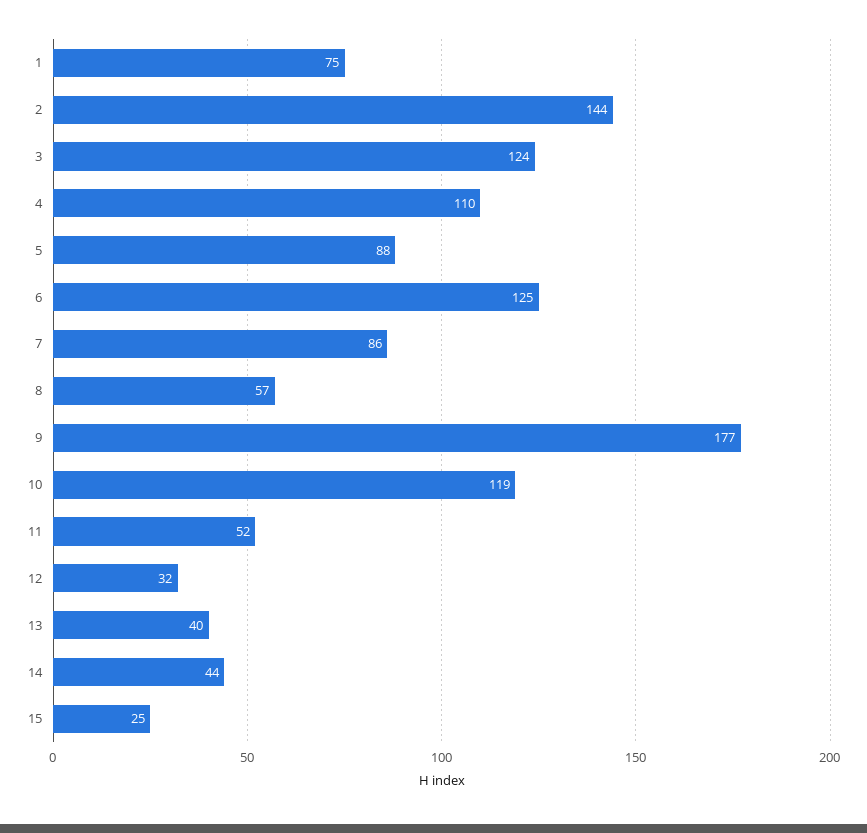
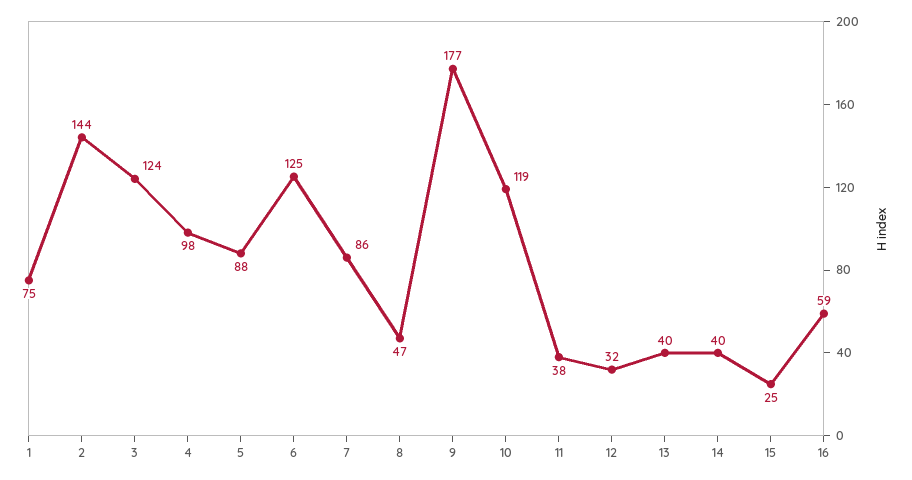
4: 110 -> 98
8: 57 -> 47
11: 52 -> 38
14: 44 -> 40
16: none -> 59

